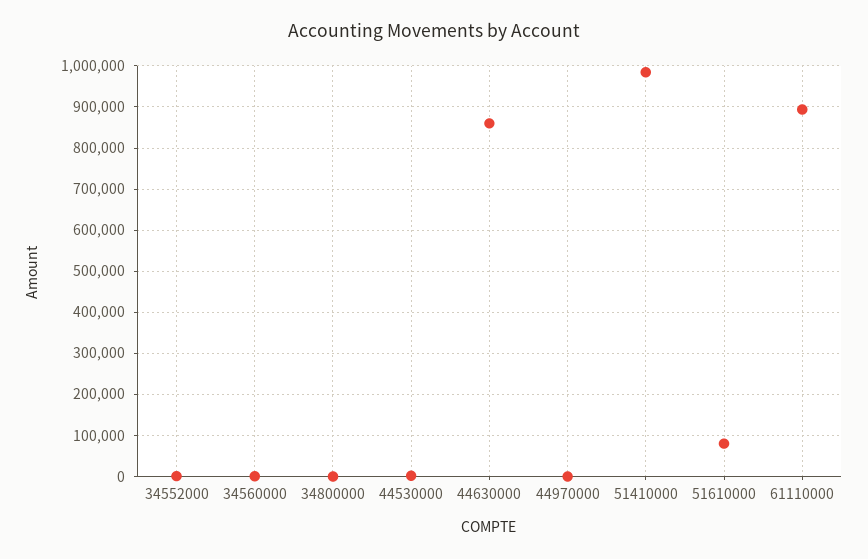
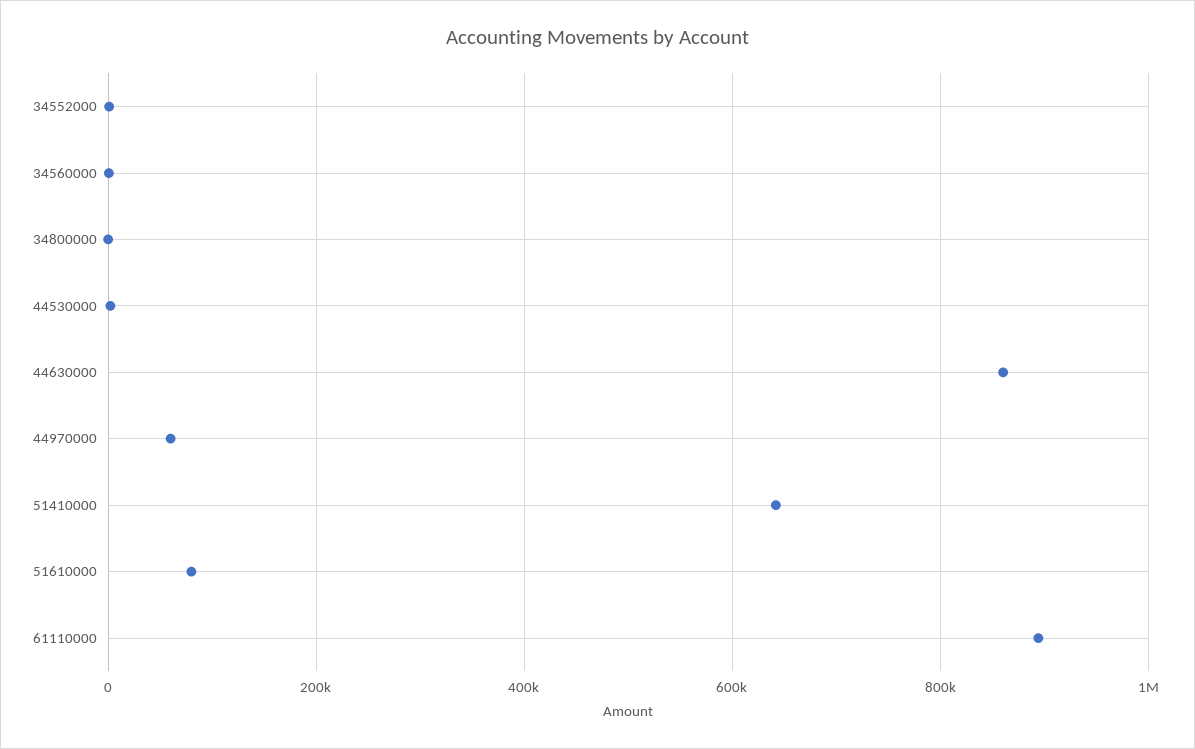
44970000: 0 -> 60000
51410000: 980000 -> 640000

